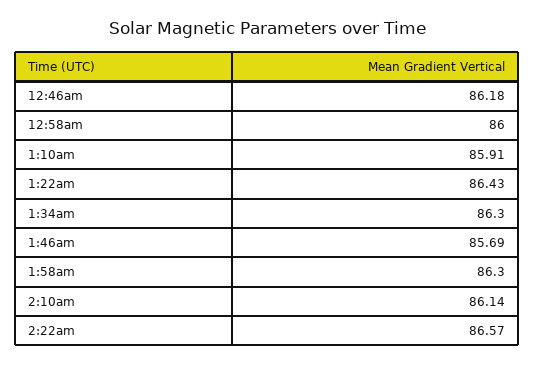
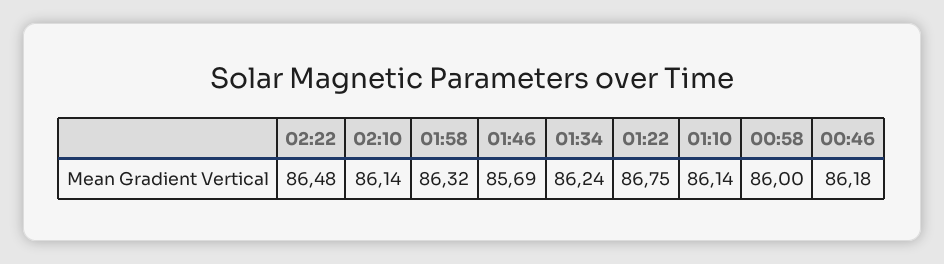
1:10am: 85.91 -> 86.14
1:22am: 86.43 -> 86.75
1:34am: 86.3 -> 86.24
1:58am: 86.3 -> 86.32
2:22am: 86.57 -> 86.48

